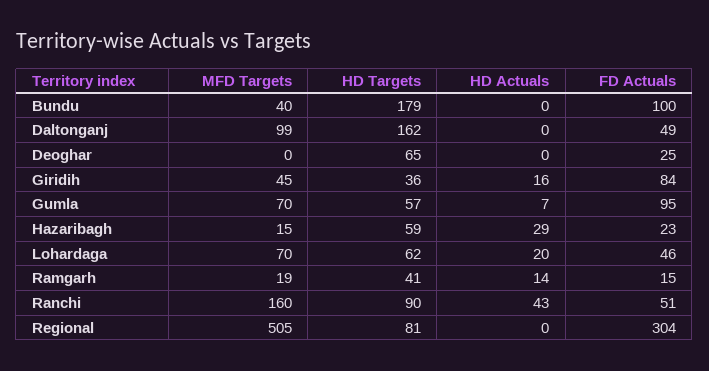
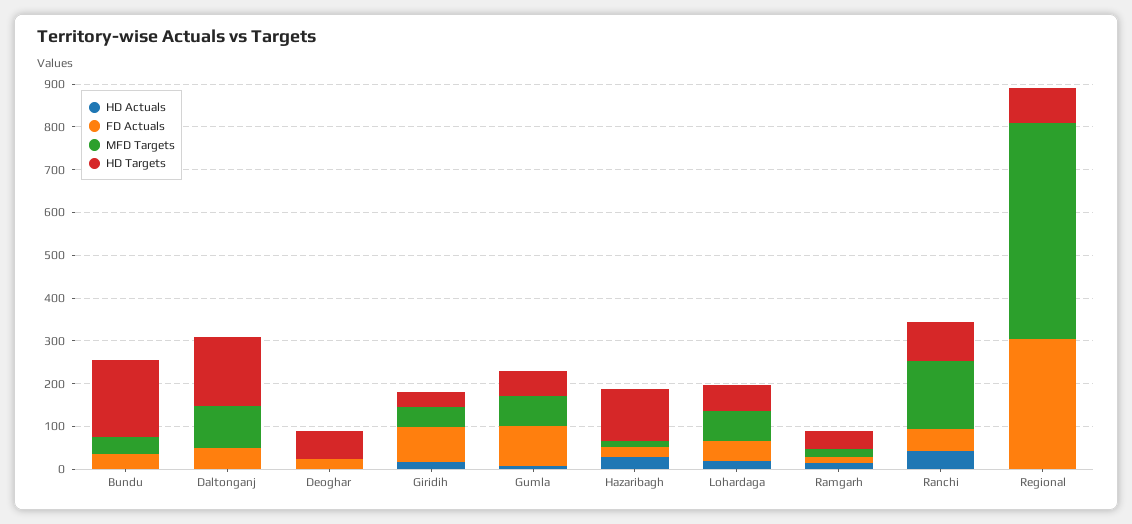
FD Actuals, Bundu: 100 -> 40
HD Targets, Hazaribagh: 59 -> 120

